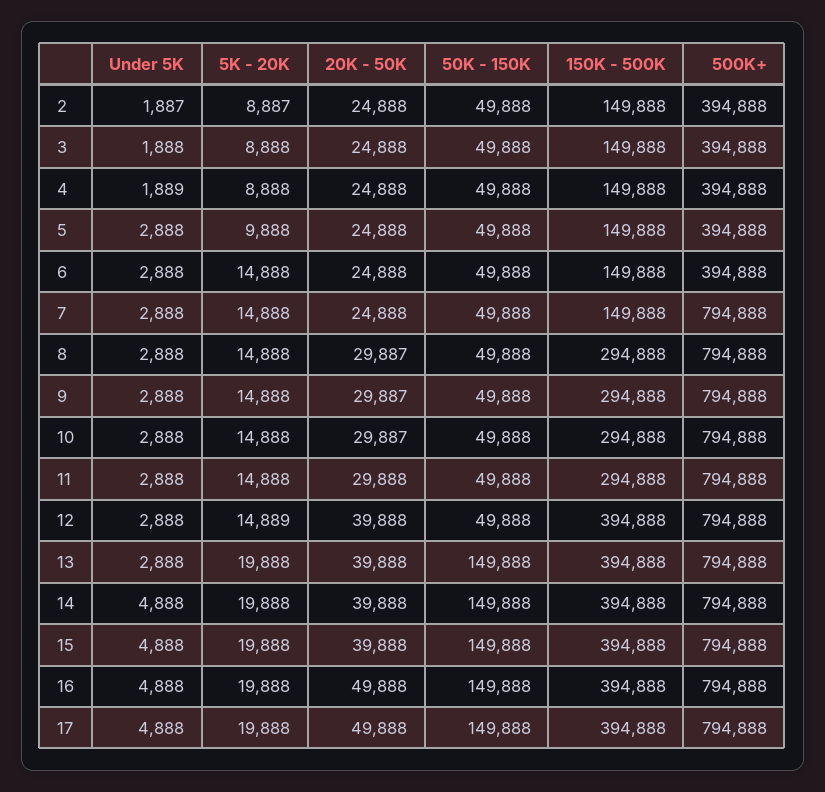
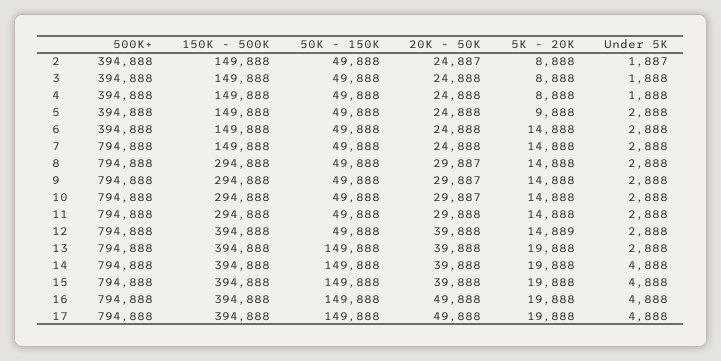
5K - 20K, 2: 8887 -> 8888
20K - 50K, 2: 24888 -> 24887
Under 5K, 4: 1889 -> 1888

